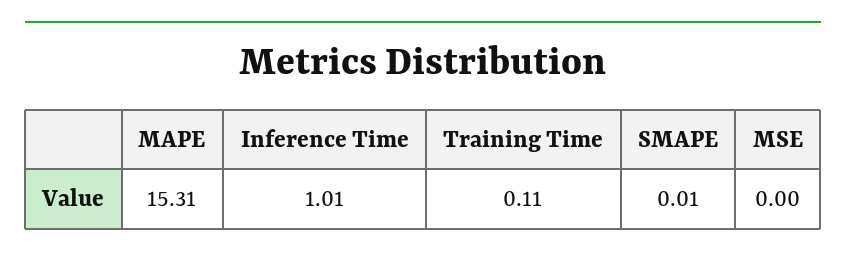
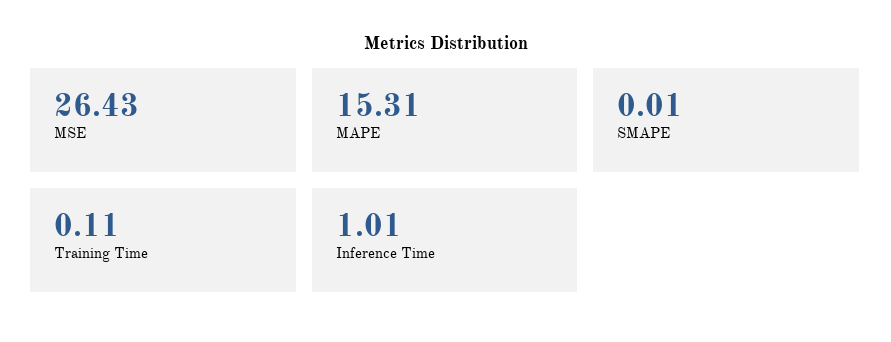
MSE: 0 -> 26.43

